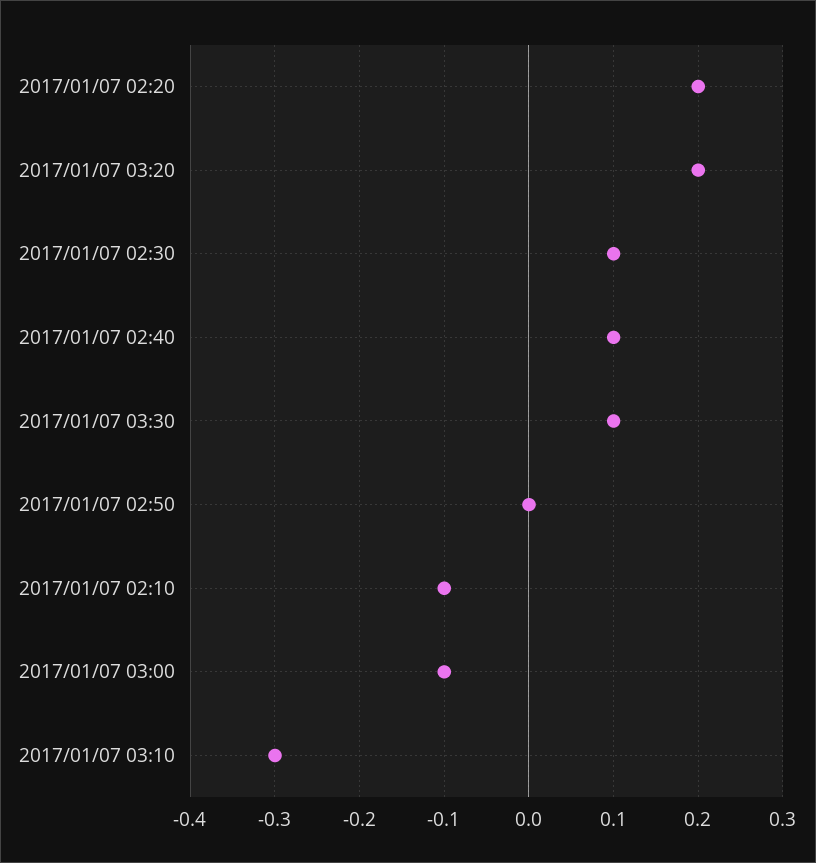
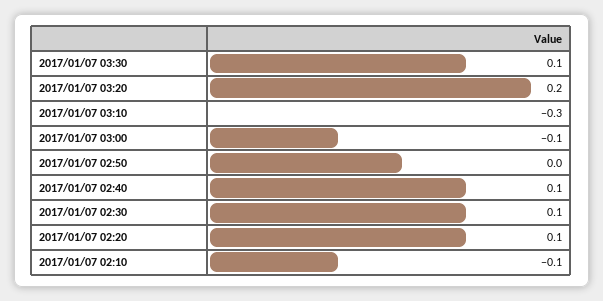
2017/01/07 02:20: 0.2 -> 0.1

